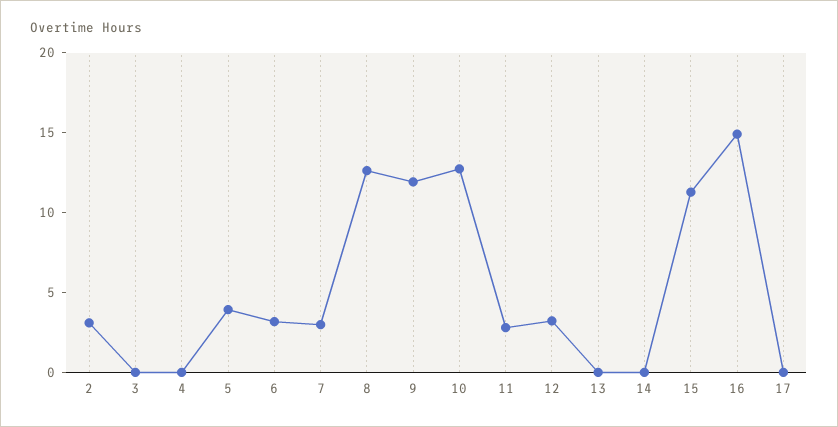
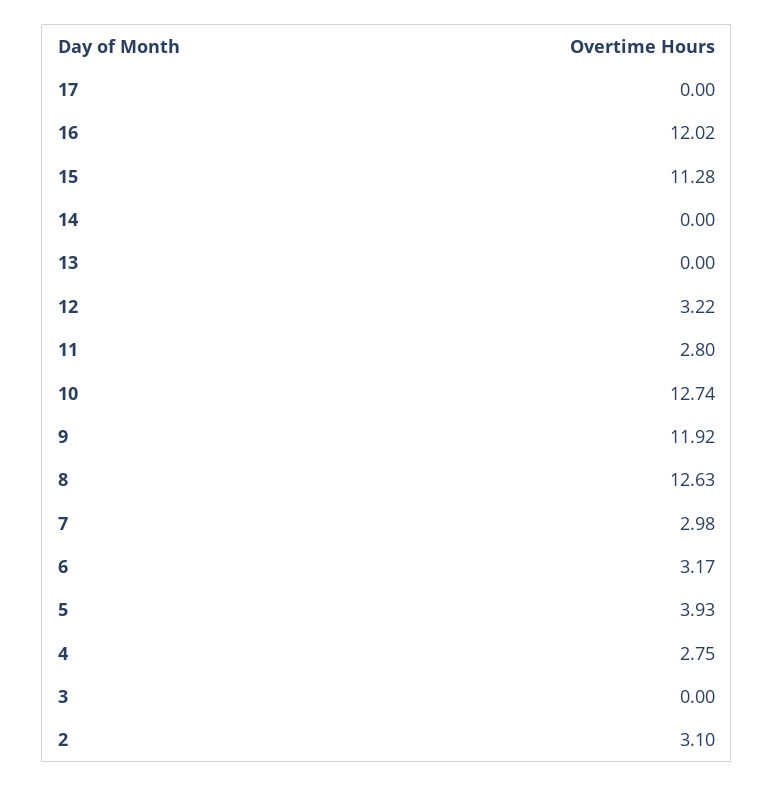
4: 0 -> 2.75
16: 15 -> 12.02

